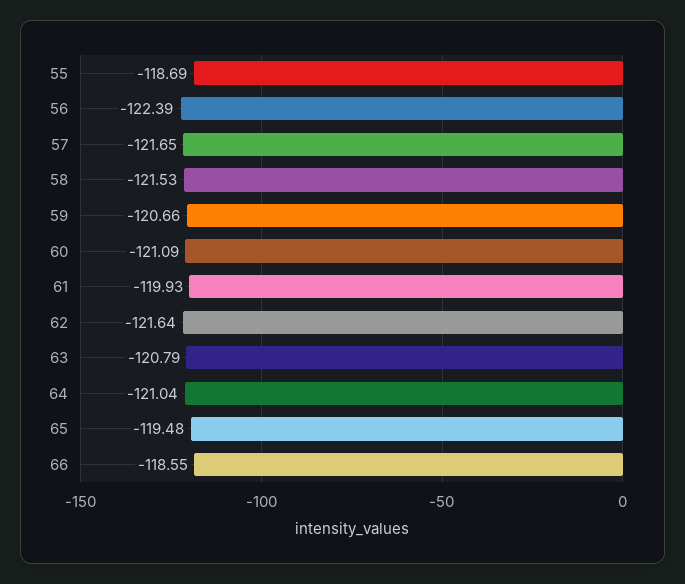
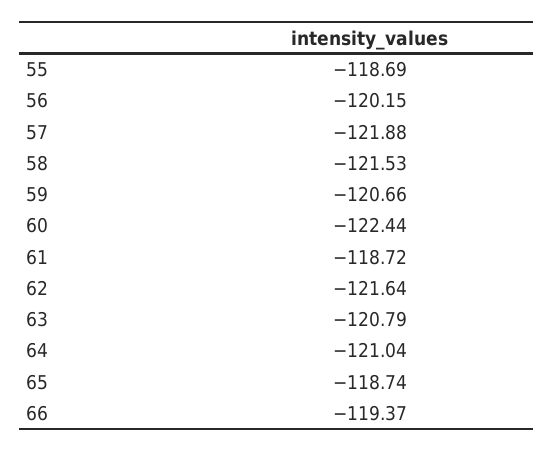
56: -122.39 -> -120.15
57: -121.65 -> -121.88
60: -121.09 -> -122.44
61: -119.93 -> -118.72
65: -119.48 -> -118.74
66: -118.55 -> -119.37

